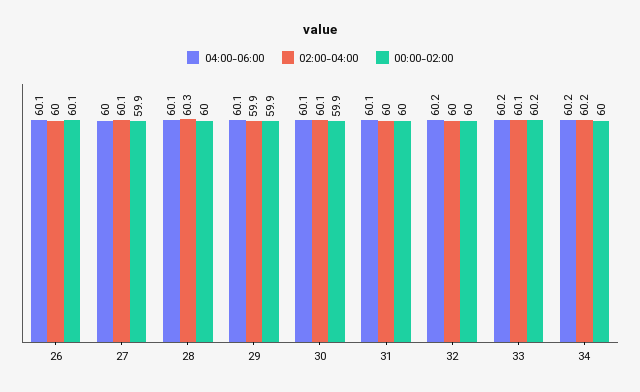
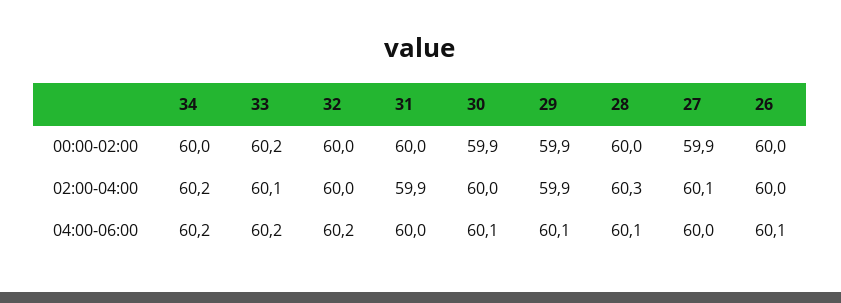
00:00-02:00, 26: 60.1 -> 60
02:00-04:00, 30: 60.1 -> 60
04:00-06:00, 31: 60.1 -> 60
02:00-04:00, 31: 60 -> 59.9

